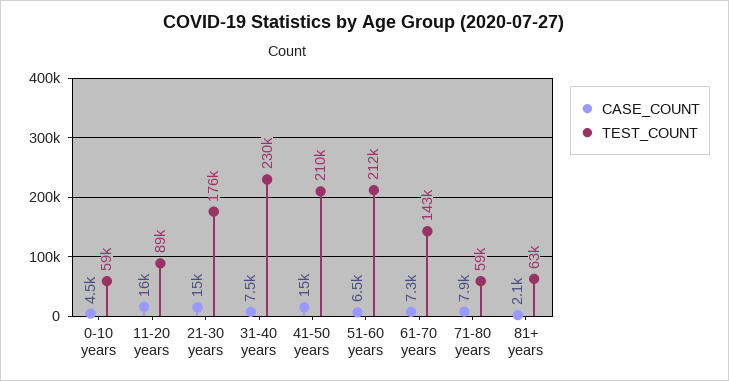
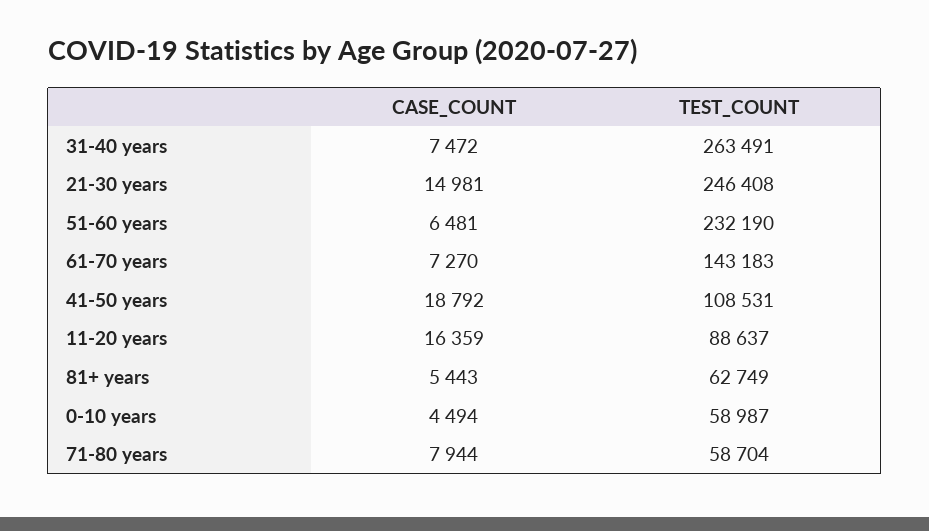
TEST_COUNT, 21-30 years: 176000 -> 246408
TEST_COUNT, 31-40 years: 230000 -> 263491
CASE_COUNT, 41-50 years: 15000 -> 18792
TEST_COUNT, 41-50 years: 210000 -> 108531
TEST_COUNT, 51-60 years: 212000 -> 232190
CASE_COUNT, 81+ years: 2100 -> 5443

